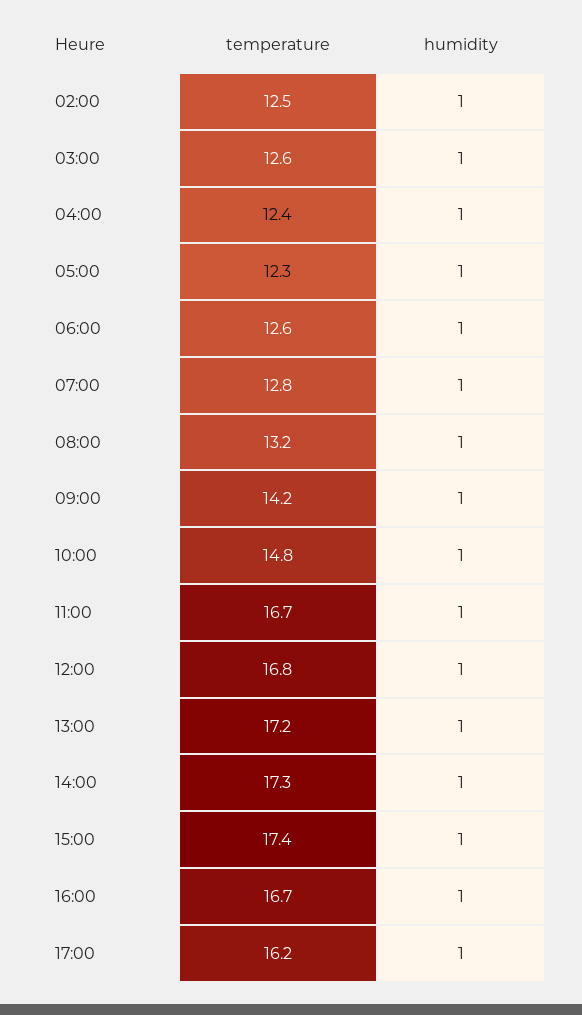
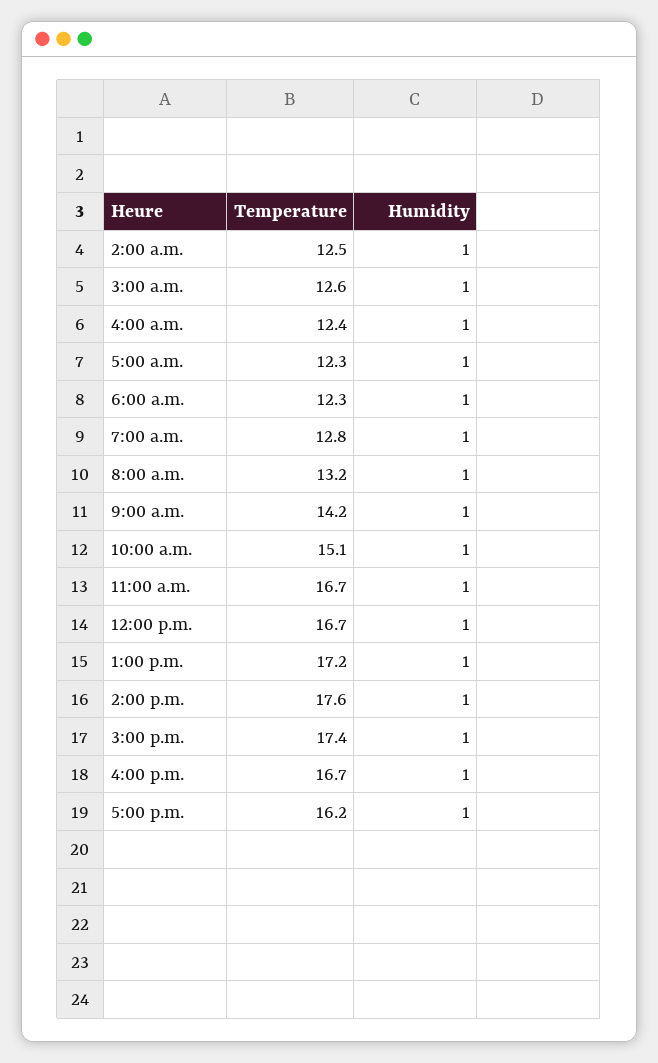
temperature, 06:00: 12.6 -> 12.3
temperature, 10:00: 14.8 -> 15.1
temperature, 12:00: 16.8 -> 16.7
temperature, 14:00: 17.3 -> 17.6

